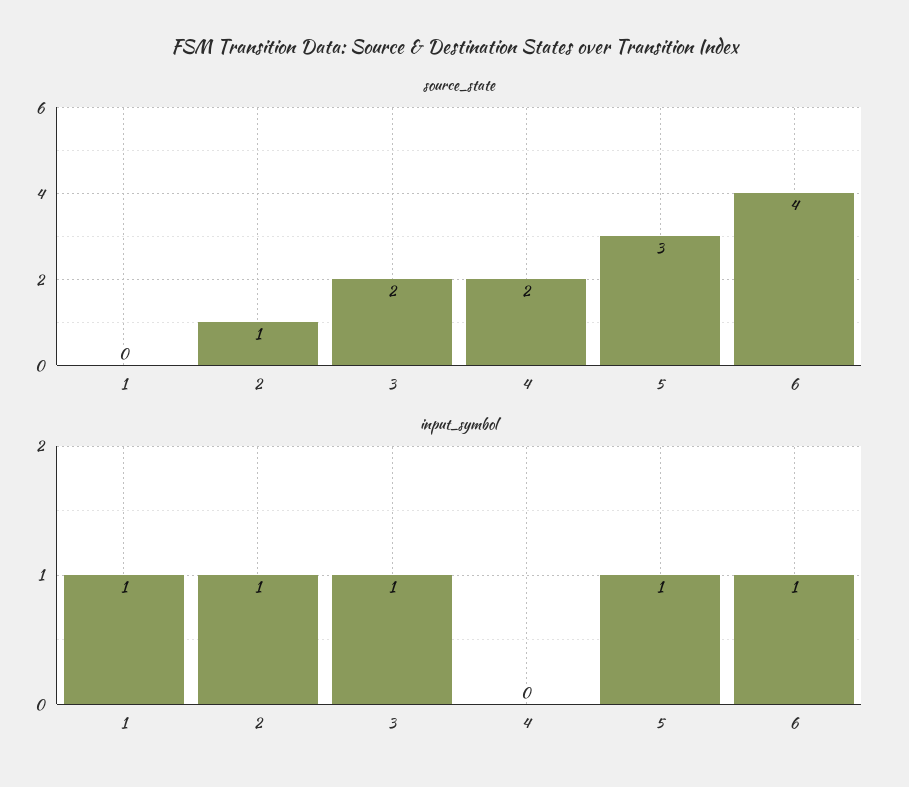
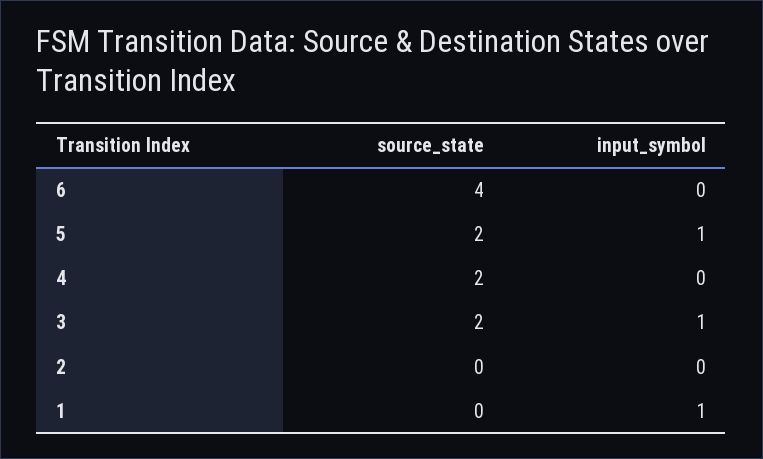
source_state, 2: 1 -> 0
source_state, 5: 3 -> 2
input_symbol, 2: 1 -> 0
input_symbol, 6: 1 -> 0

